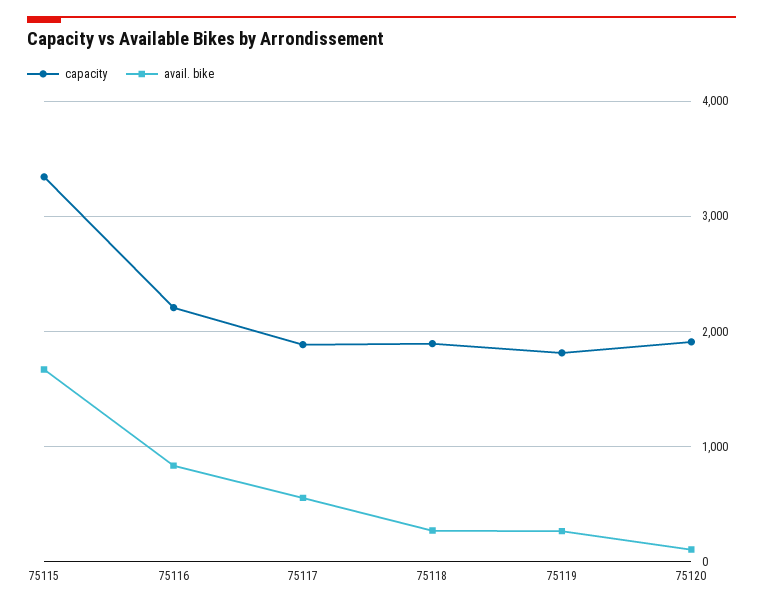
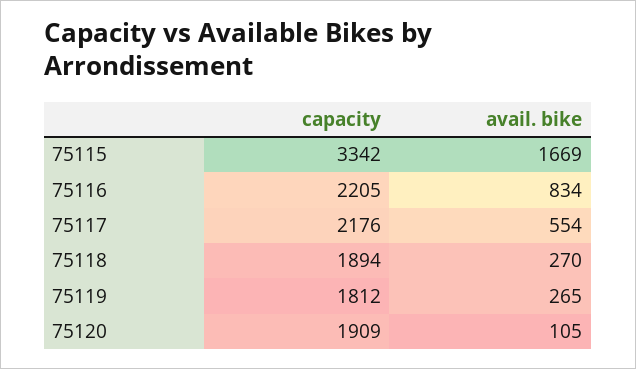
capacity, 75117: 1900 -> 2176

